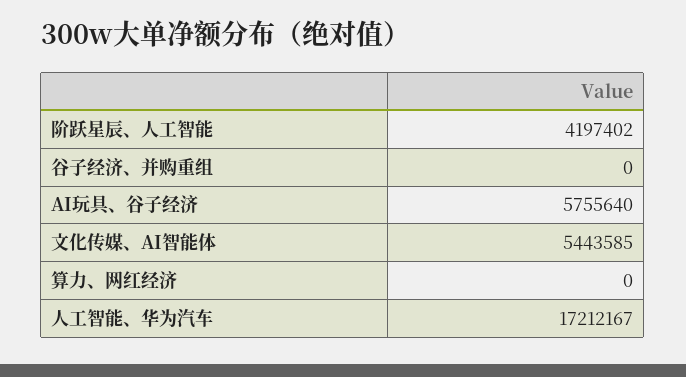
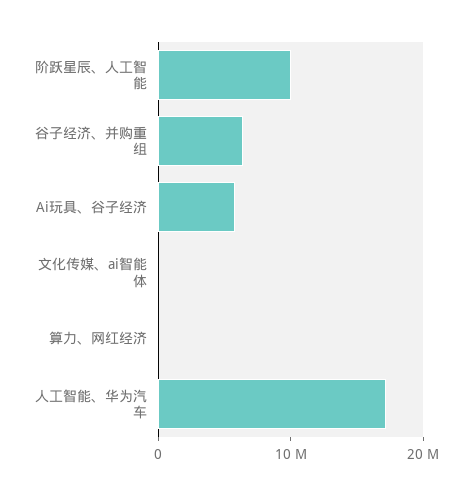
阶跃星辰、人工智能: 4197402 -> 10000000
谷子经济、并购重组: 0 -> 6000000
文化传媒、AI智能体: 5443585 -> 0

